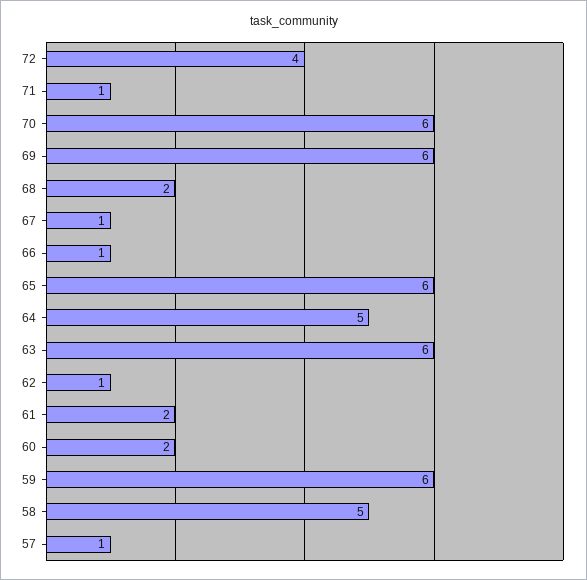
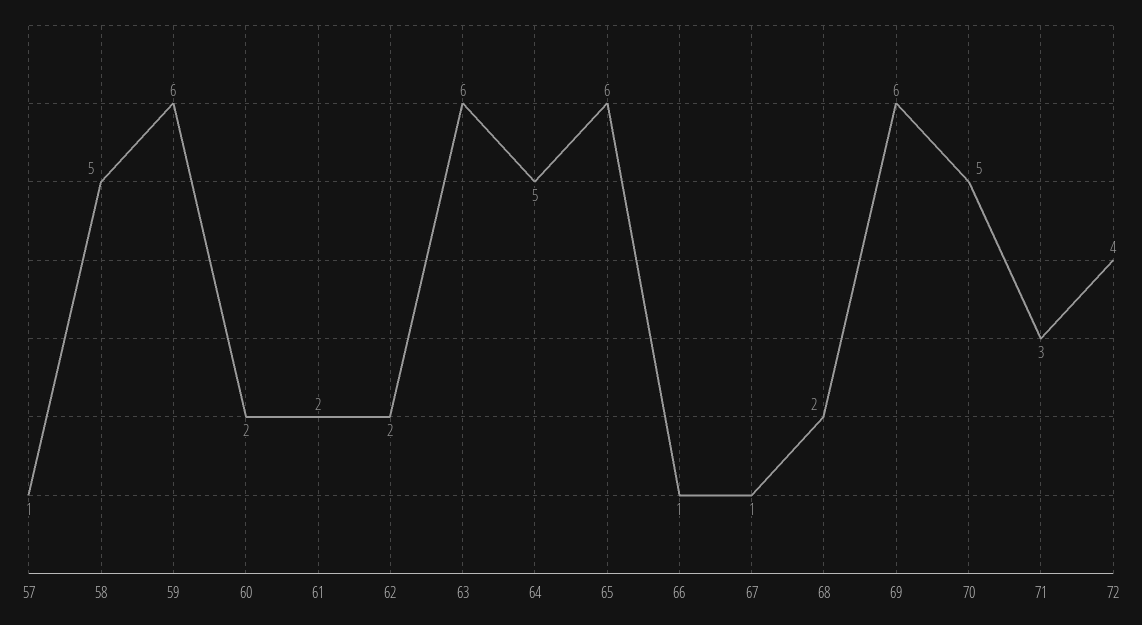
71: 1 -> 3
70: 6 -> 5
62: 1 -> 2

